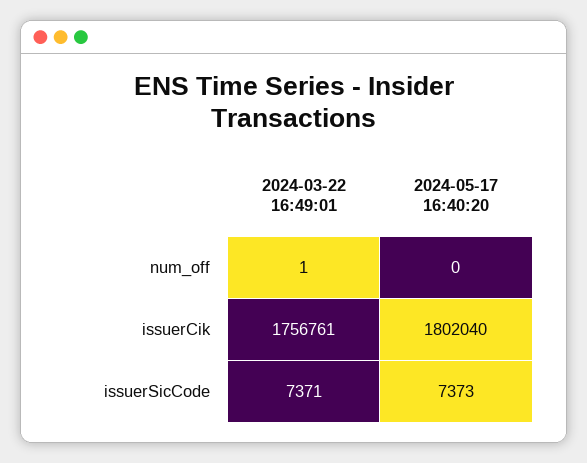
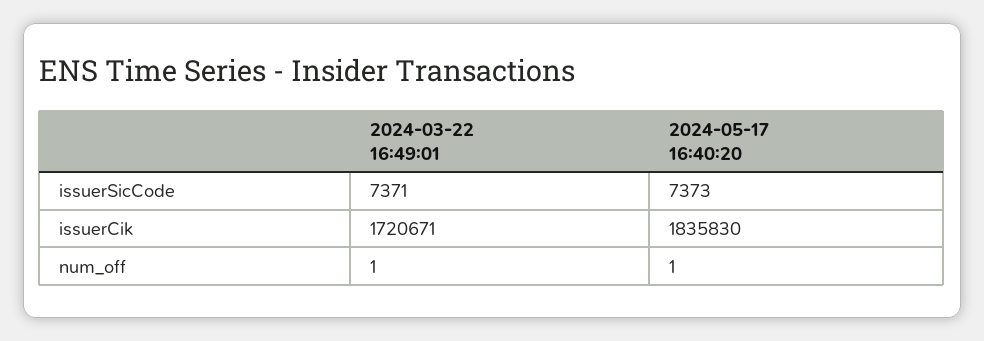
2024-05-17 16:40:20, num_off: 0 -> 1
2024-03-22 16:49:01, issuerCik: 1756761 -> 1720671
2024-05-17 16:40:20, issuerCik: 1802040 -> 1835830

